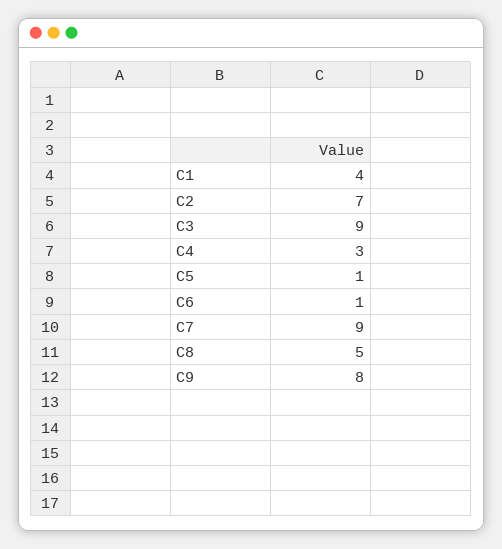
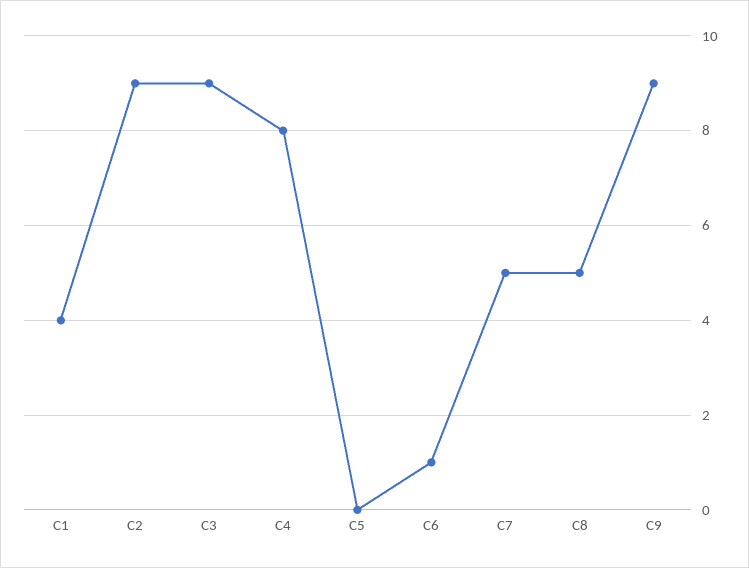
C2: 7 -> 9
C4: 3 -> 8
C5: 1 -> 0
C7: 9 -> 5
C9: 8 -> 9

